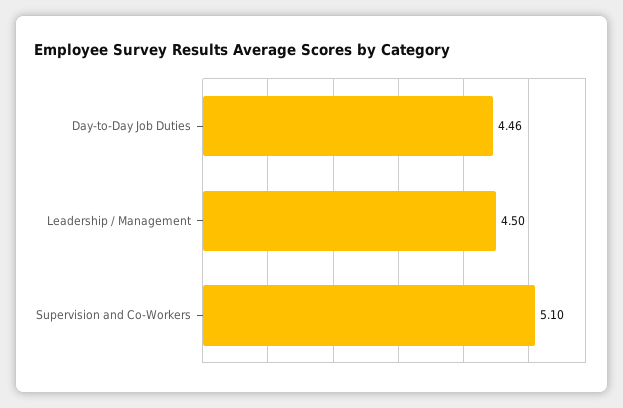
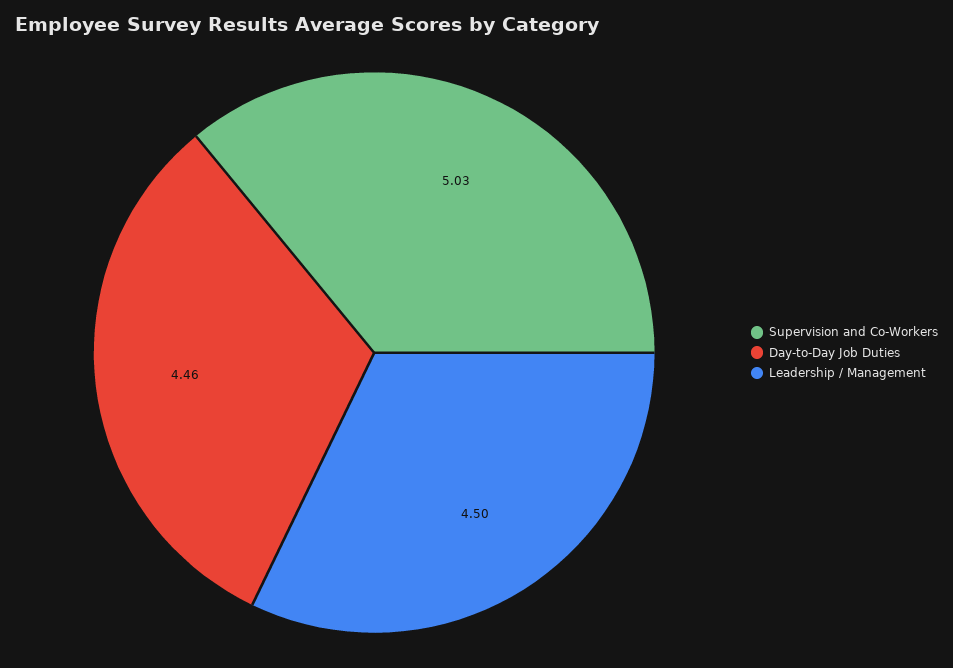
Supervision and Co-Workers: 5.1 -> 5.03

